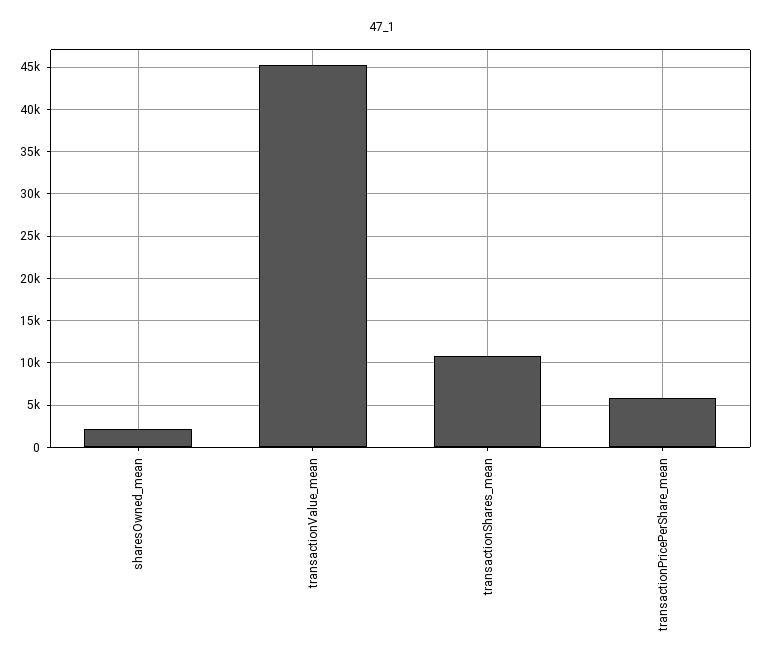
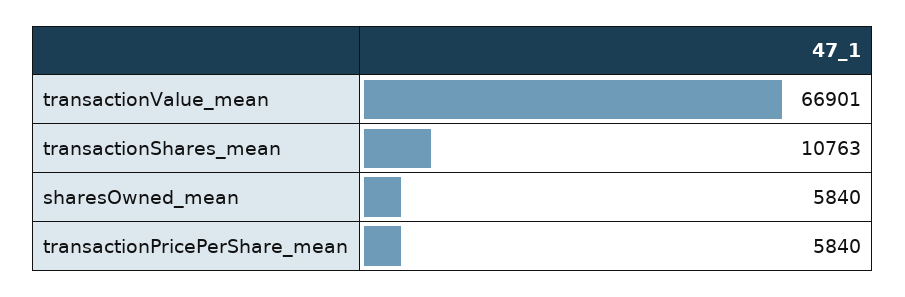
sharesOwned_mean: 2000 -> 5840
transactionValue_mean: 45000 -> 66901

